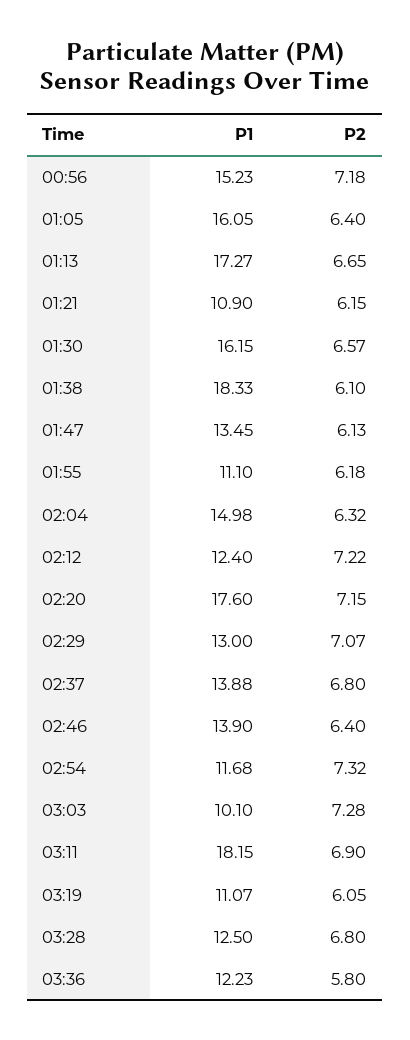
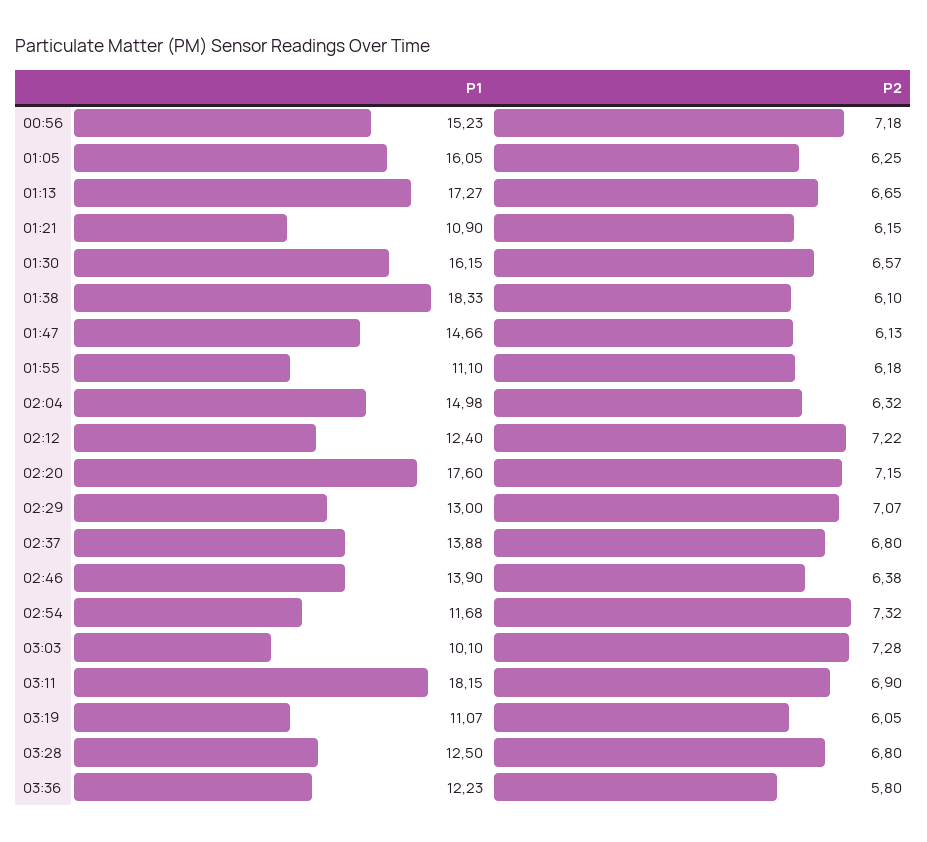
P2, 01:05: 6.4 -> 6.25
P1, 01:47: 13.45 -> 14.66
P2, 02:46: 6.4 -> 6.38

